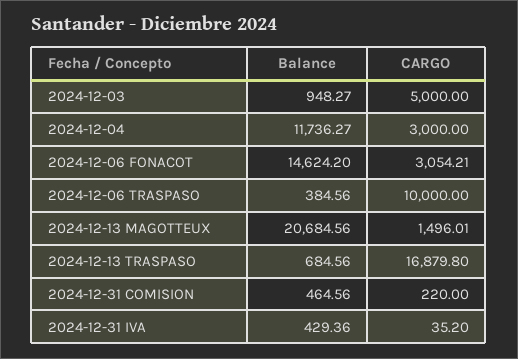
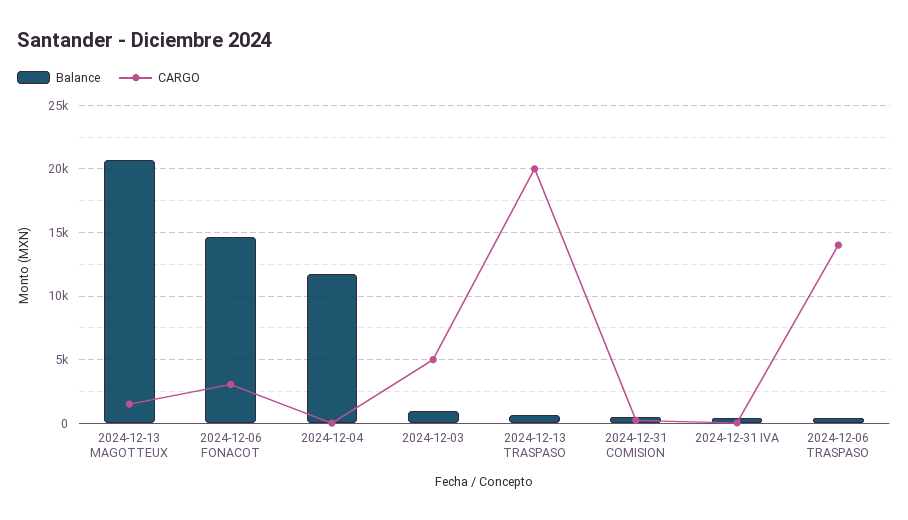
CARGO, 2024-12-04: 3000 -> 0
CARGO, 2024-12-06 TRASPASO: 10000 -> 14000
CARGO, 2024-12-13 TRASPASO: 16879.8 -> 20000

